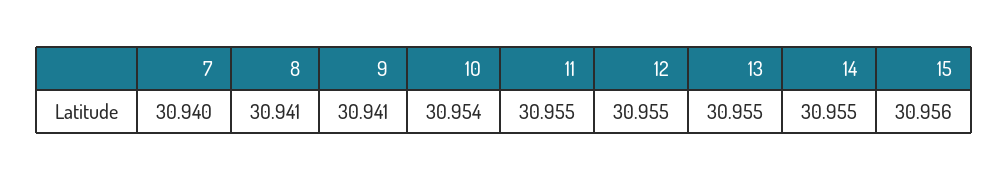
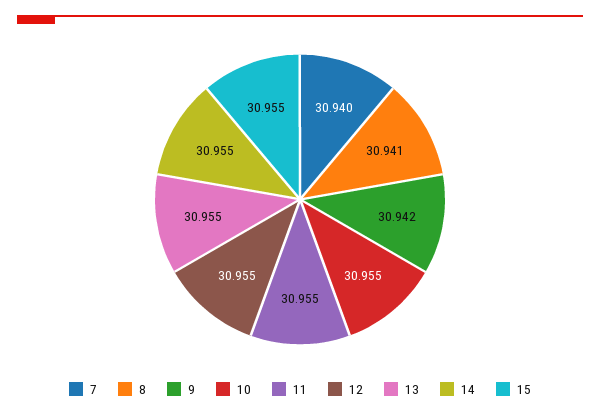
9: 30.941 -> 30.942
10: 30.954 -> 30.955
15: 30.956 -> 30.955

